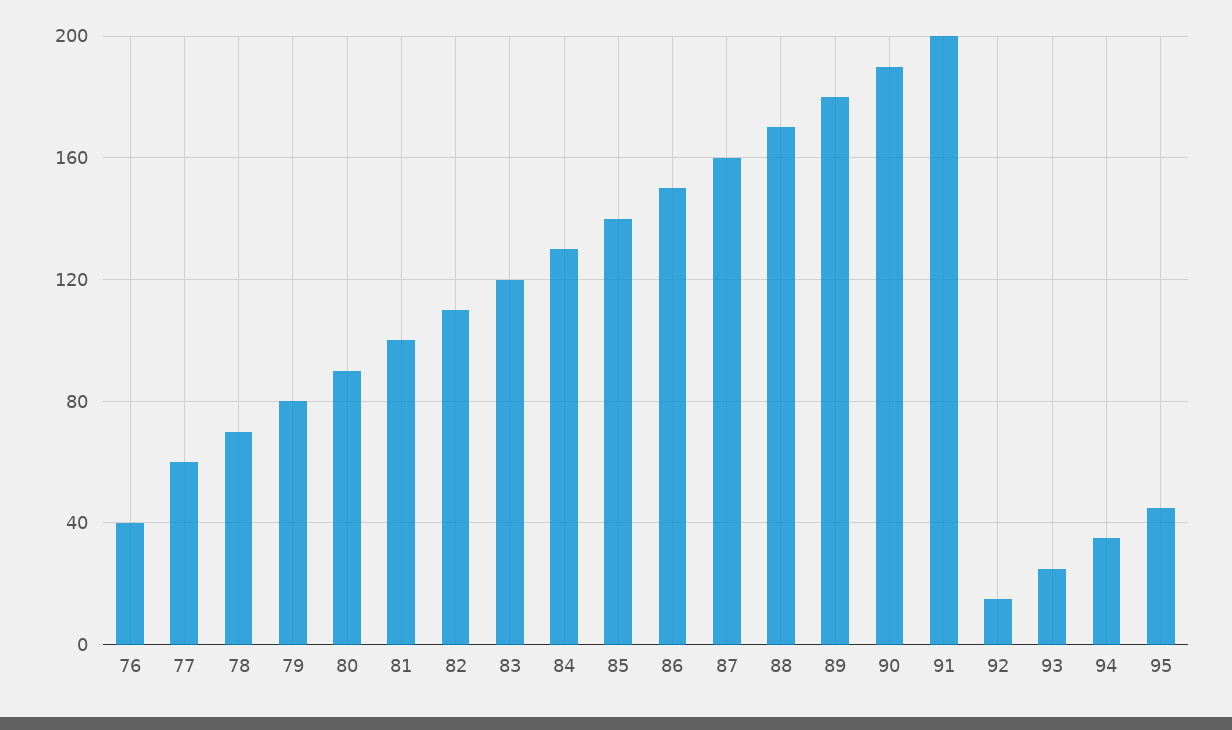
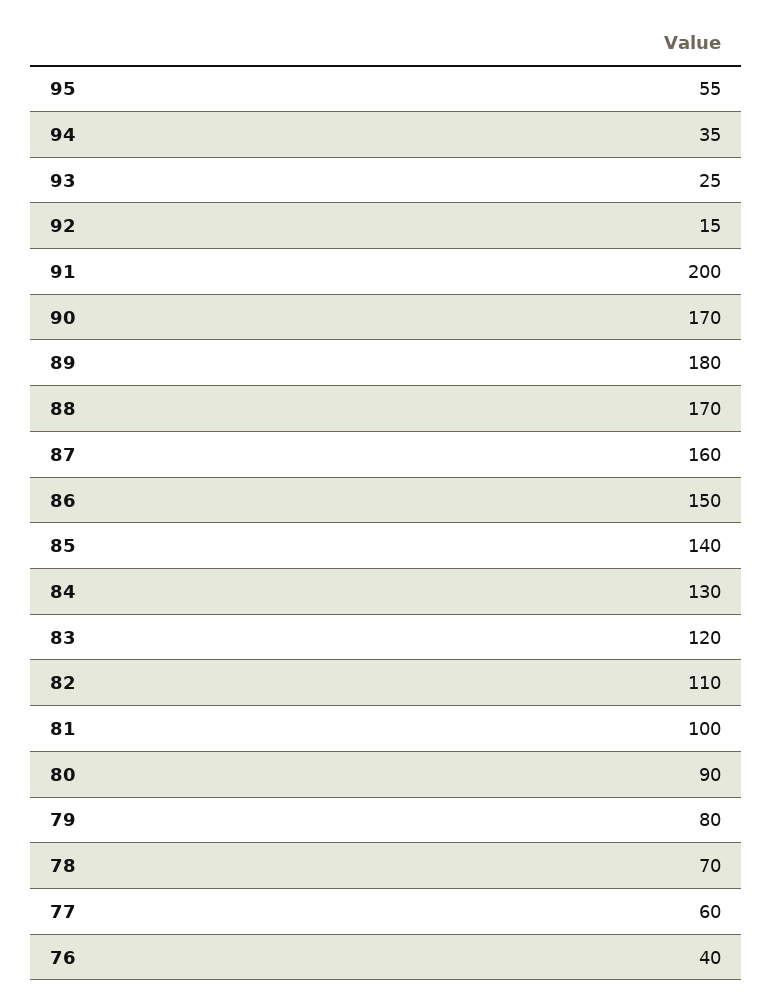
90: 190 -> 170
95: 45 -> 55

